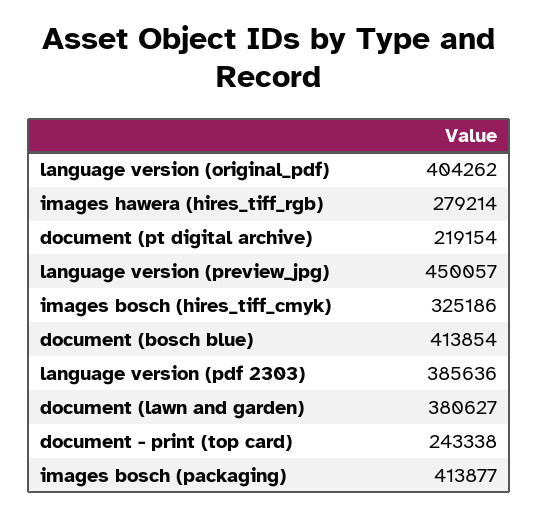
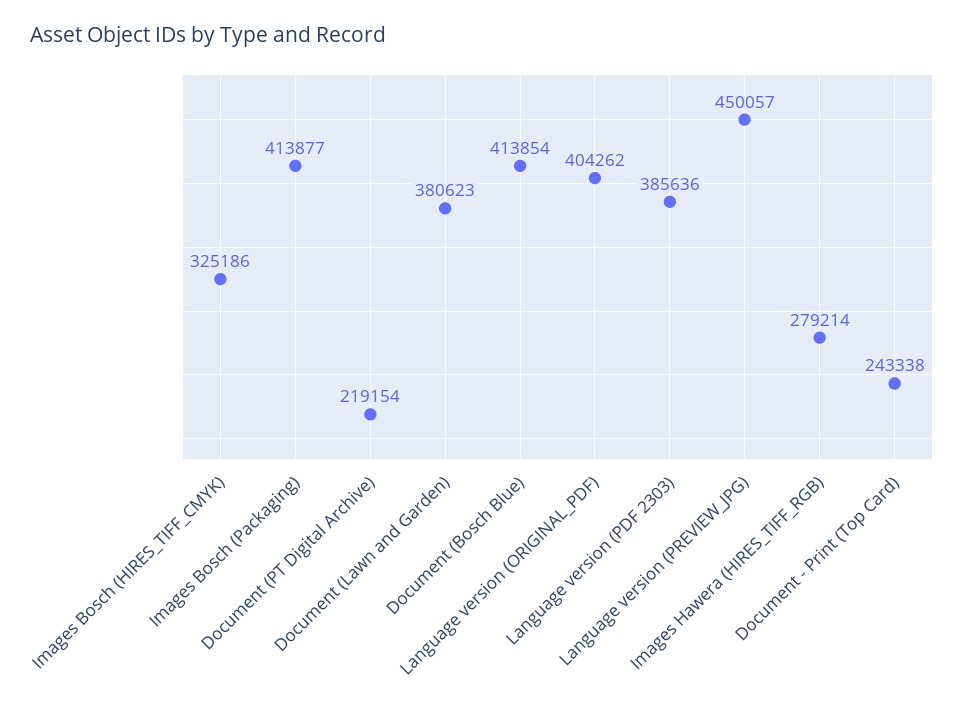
document (lawn and garden): 380627 -> 380623

